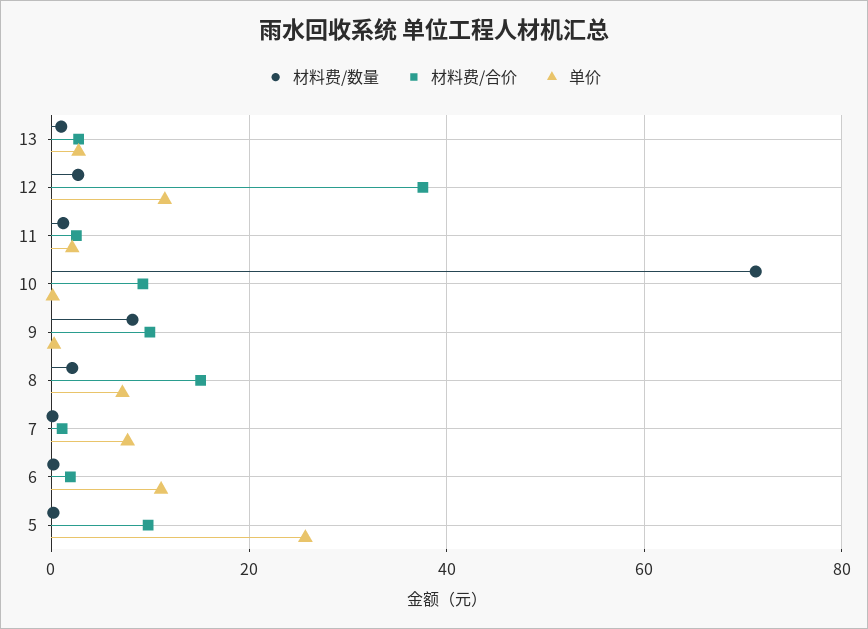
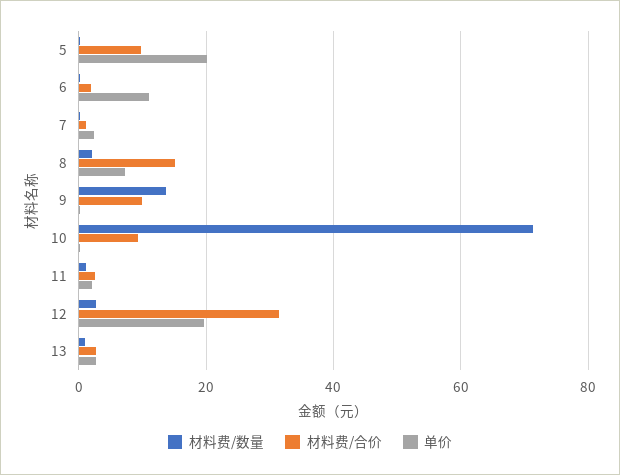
材料费/合价, 12: 38 -> 32
单价, 12: 12 -> 20
材料费/数量, 9: 8 -> 14
单价, 7: 8 -> 2
单价, 5: 26 -> 20

